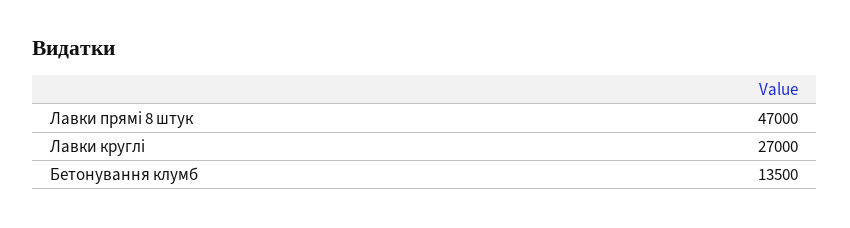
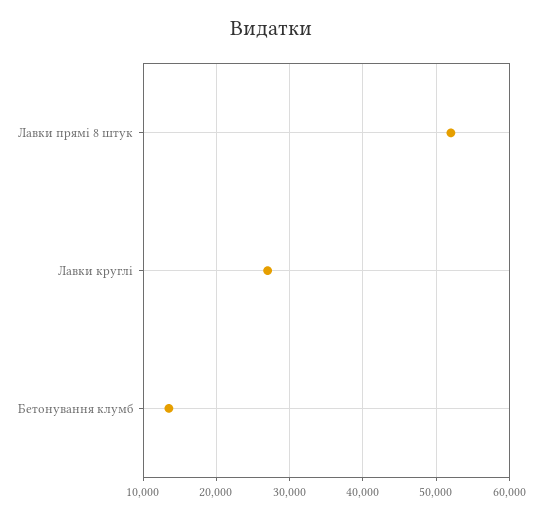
Лавки прямі 8 штук: 47000 -> 52000

